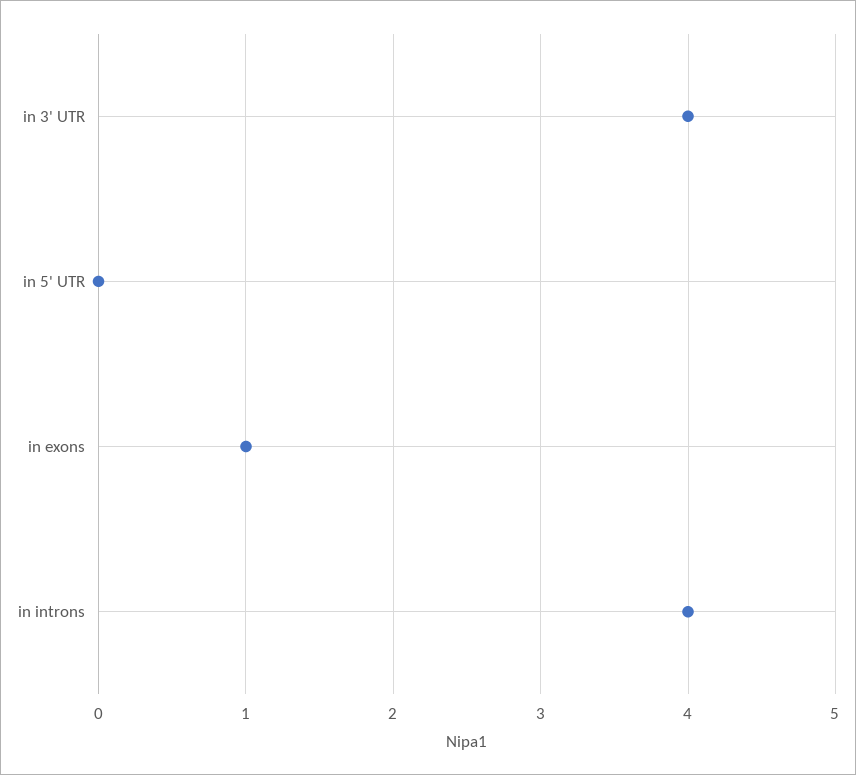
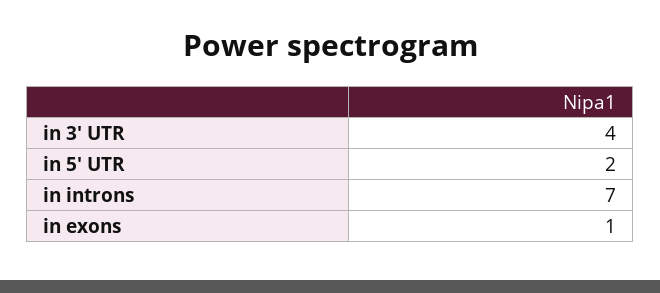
in 5' UTR: 0 -> 2
in introns: 4 -> 7

